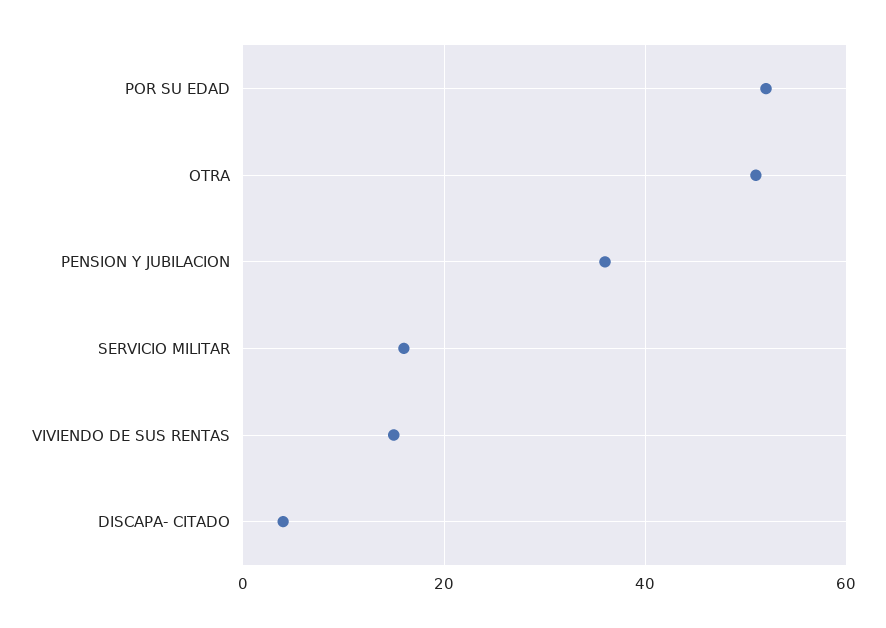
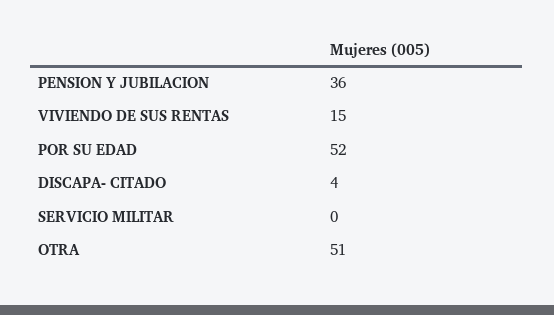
SERVICIO MILITAR: 15 -> 0

